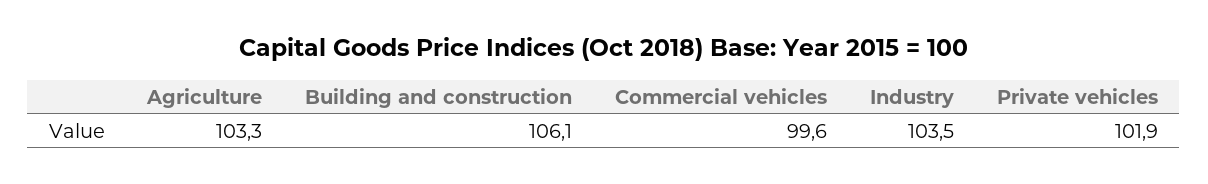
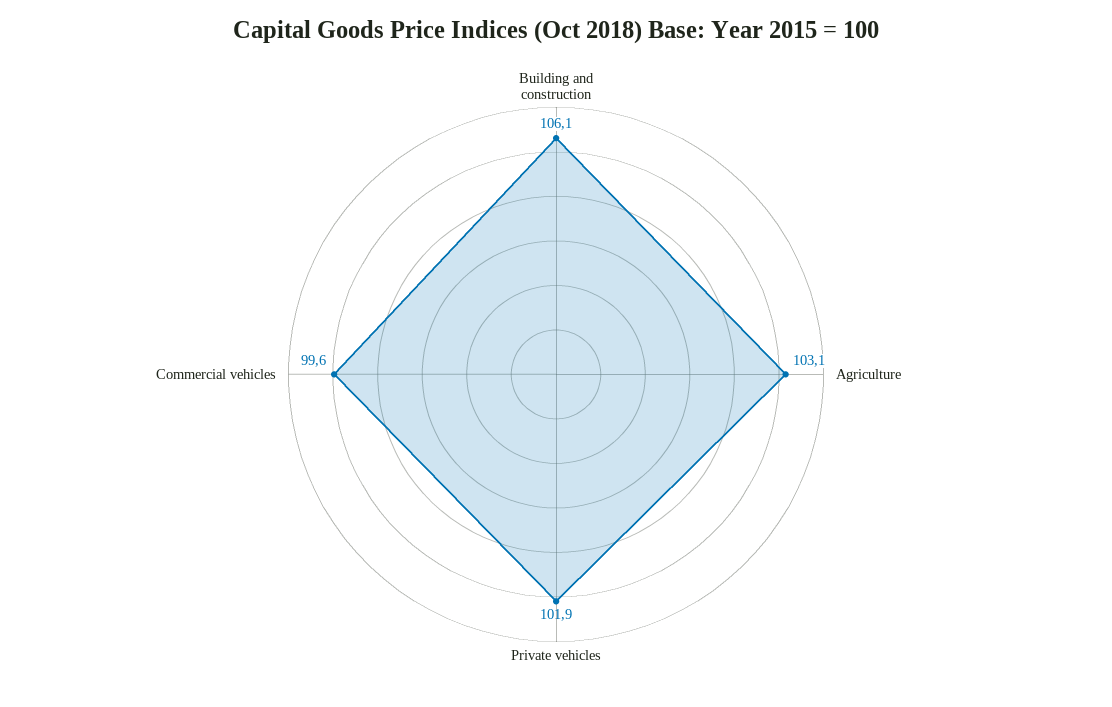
Agriculture: 103.3 -> 103.1
Industry: 103.5 -> none

